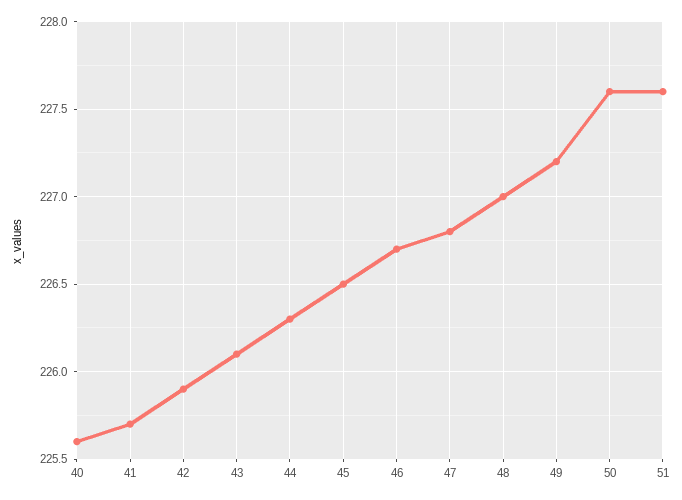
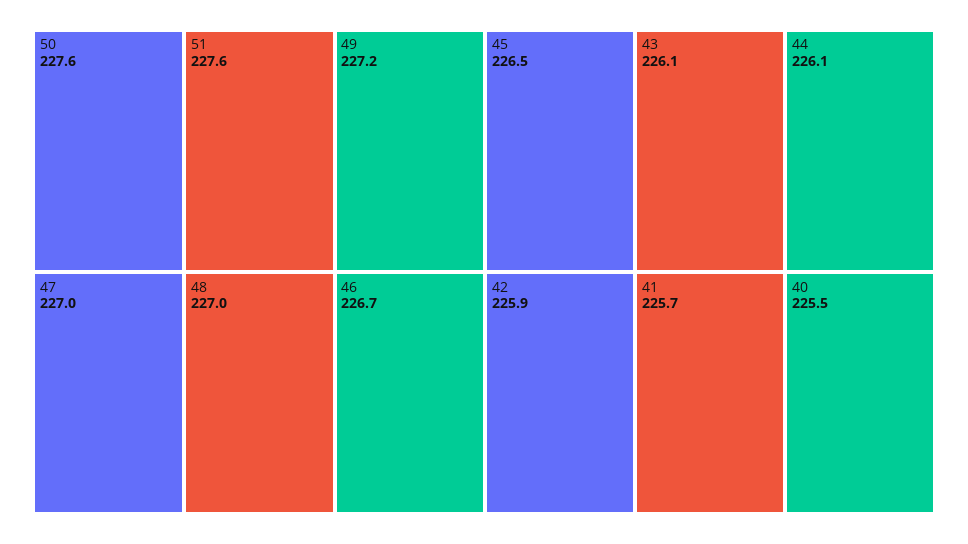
40: 225.6 -> 225.5
44: 226.3 -> 226.1
47: 226.8 -> 227

